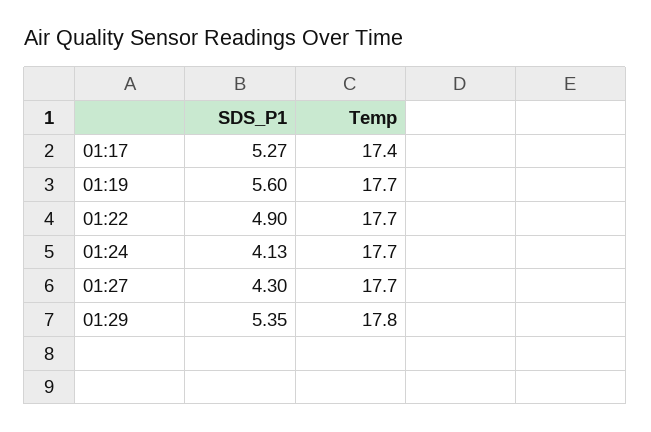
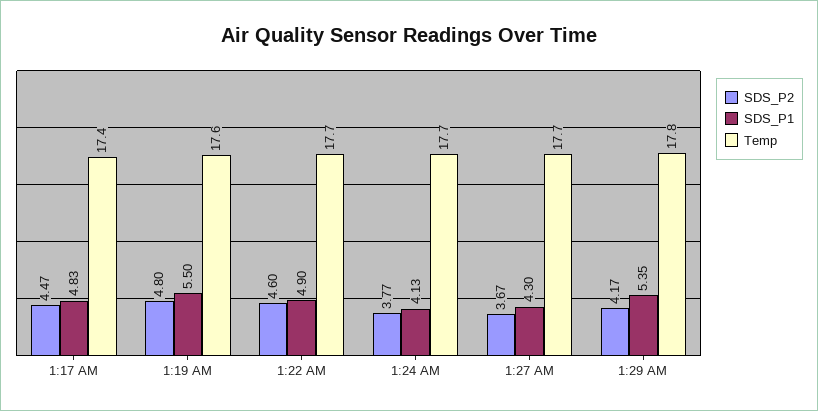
SDS_P1, 01:17: 5.27 -> 4.83
SDS_P1, 01:19: 5.6 -> 5.5
Temp, 01:19: 17.7 -> 17.6
SDS_P2, 01:17: none -> 4.47
SDS_P2, 01:19: none -> 4.8
SDS_P2, 01:22: none -> 4.6
SDS_P2, 01:24: none -> 3.77
SDS_P2, 01:27: none -> 3.67
SDS_P2, 01:29: none -> 4.17

